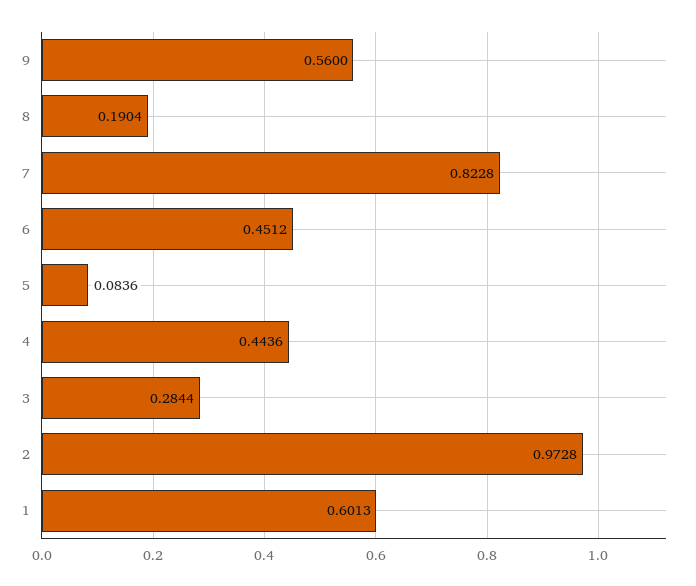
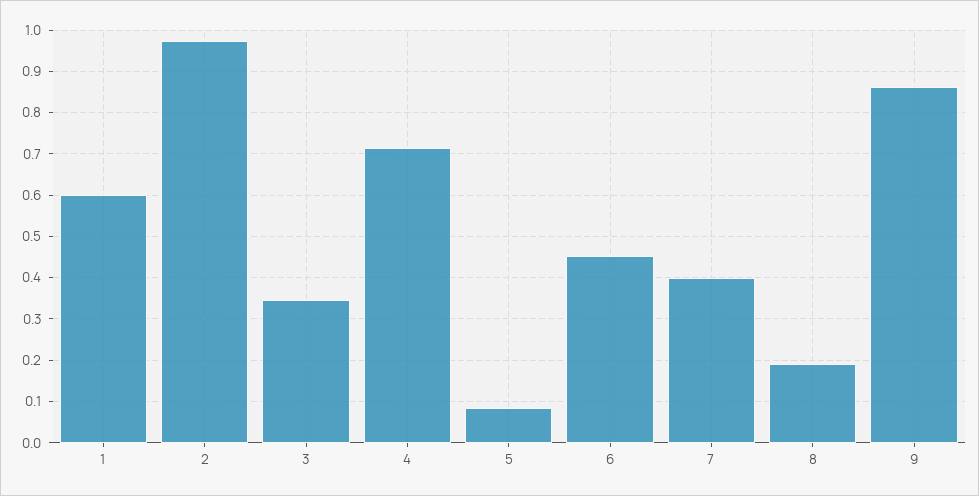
9: 0.56 -> 0.86
7: 0.8228 -> 0.4
4: 0.4436 -> 0.72
3: 0.2844 -> 0.34

